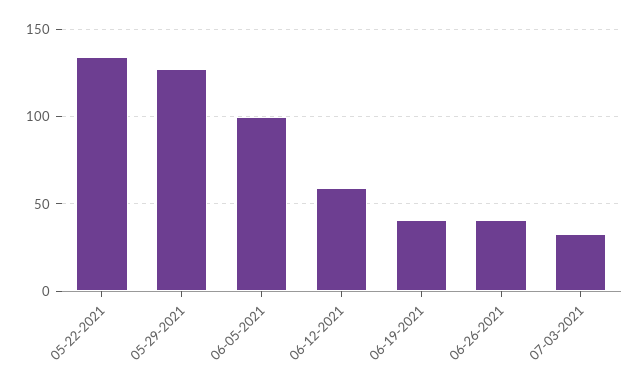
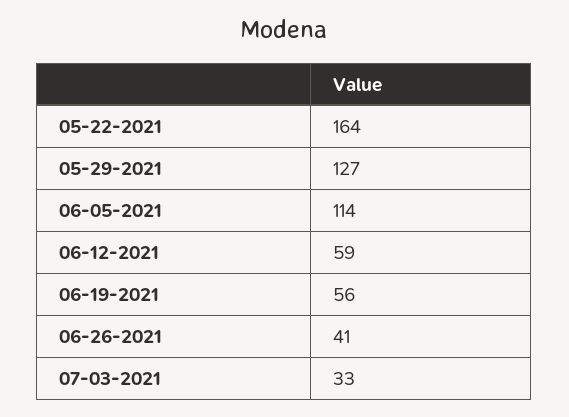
05-22-2021: 135 -> 164
06-05-2021: 100 -> 114
06-19-2021: 40 -> 56

